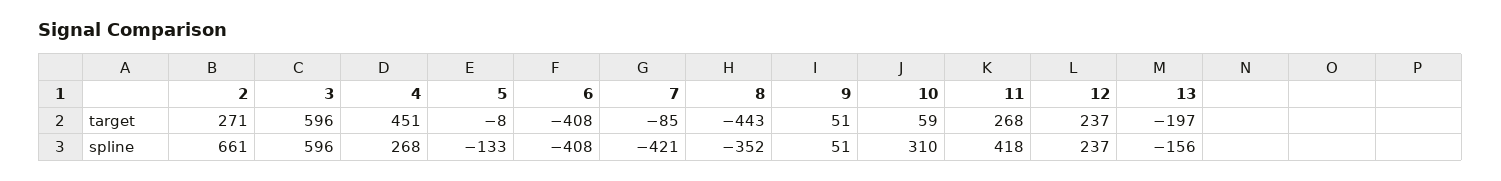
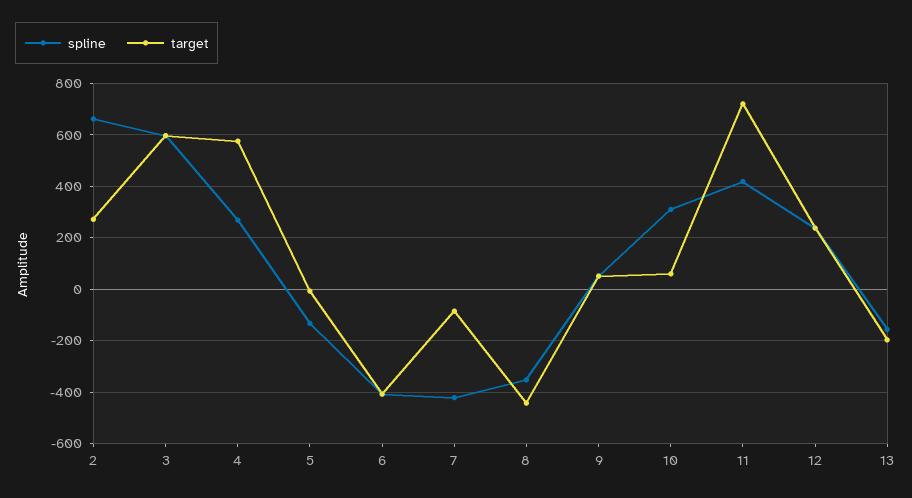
target, 4: 451 -> 575
target, 11: 268 -> 725

